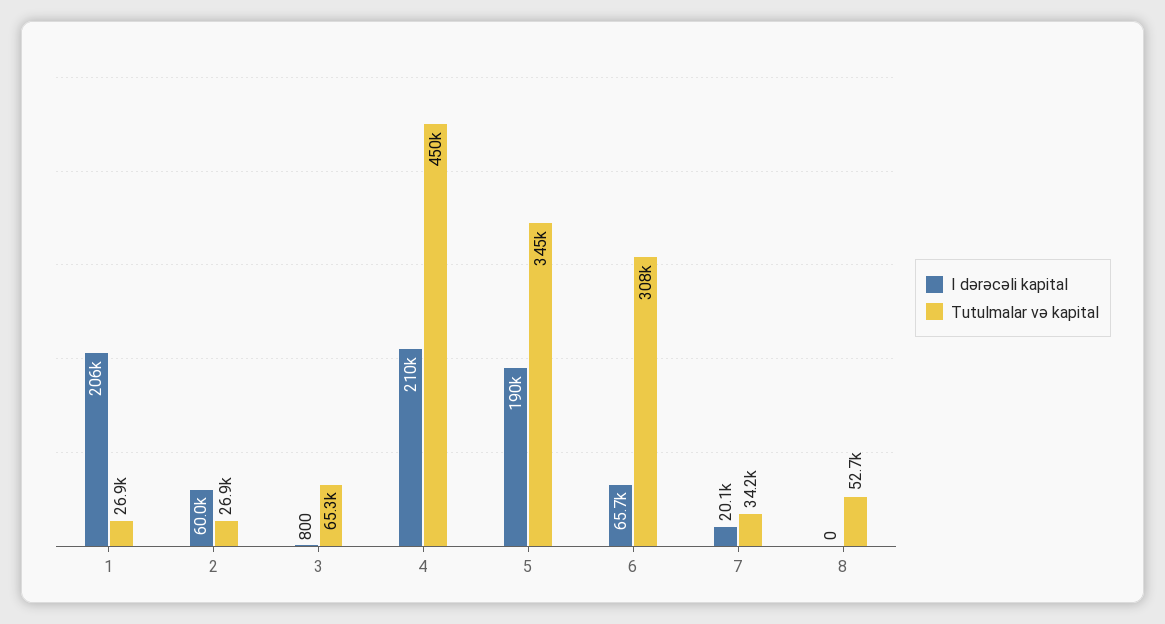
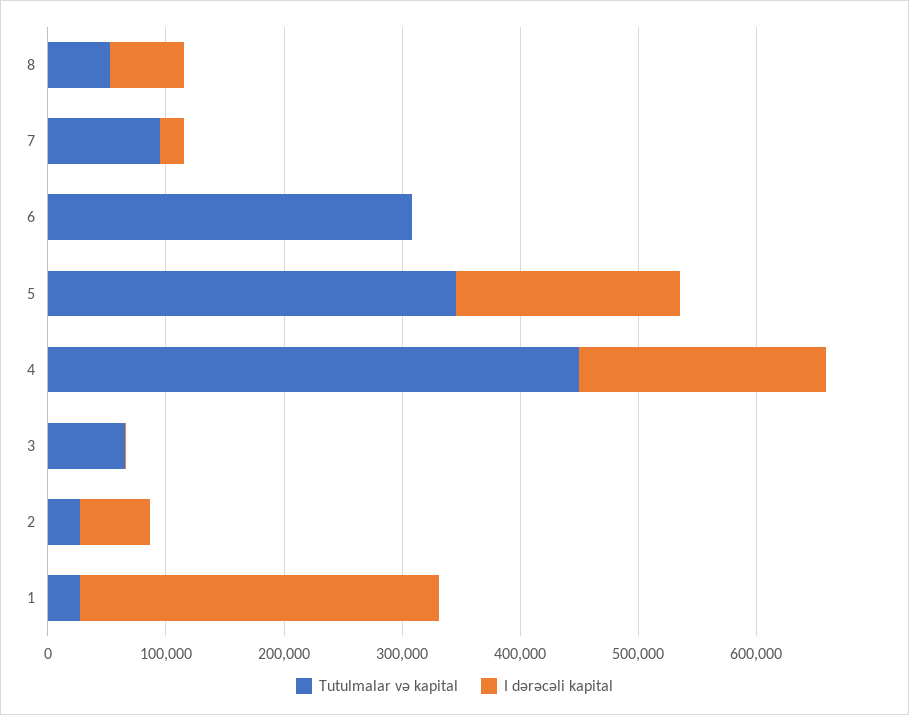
I dərəcəli kapital, 1: 206000 -> 300000
I dərəcəli kapital, 6: 65700 -> 0
Tutulmalar və kapital, 7: 34200 -> 100000
I dərəcəli kapital, 8: 0 -> 60000

